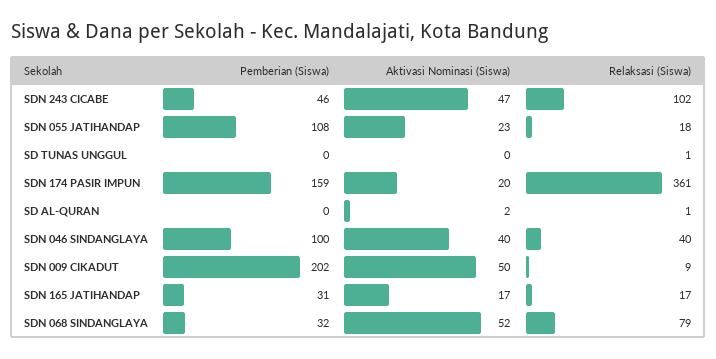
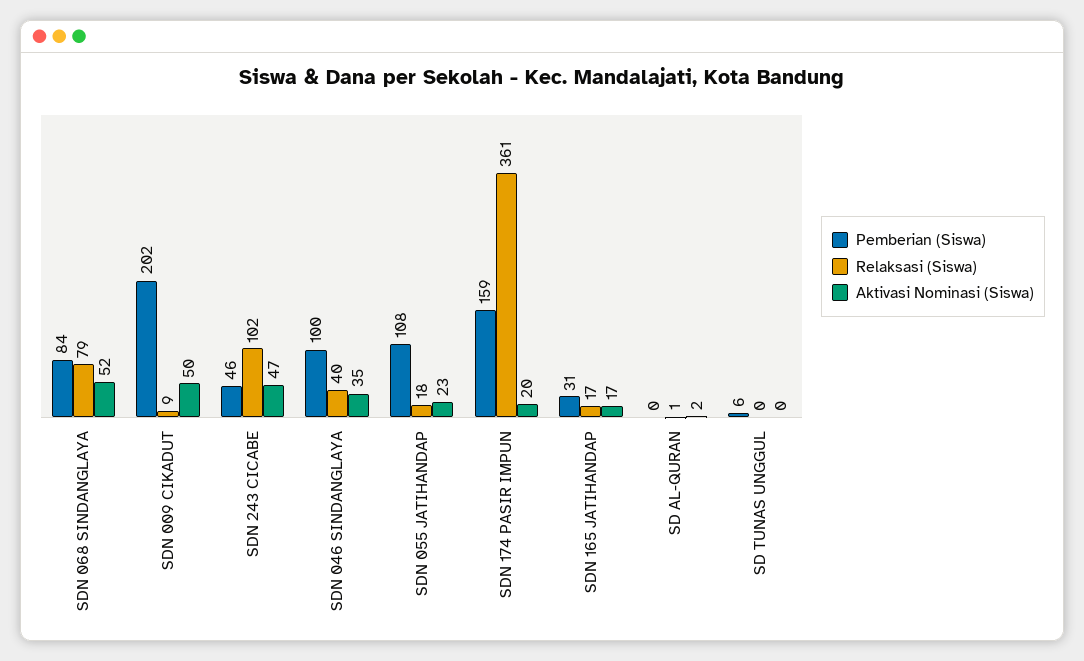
Pemberian (Siswa), SD TUNAS UNGGUL: 0 -> 6
Relaksasi (Siswa), SD TUNAS UNGGUL: 1 -> 0
Aktivasi Nominasi (Siswa), SDN 046 SINDANGLAYA: 40 -> 35
Pemberian (Siswa), SDN 068 SINDANGLAYA: 32 -> 84

